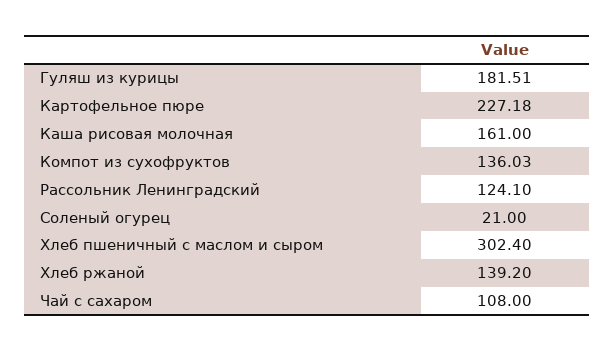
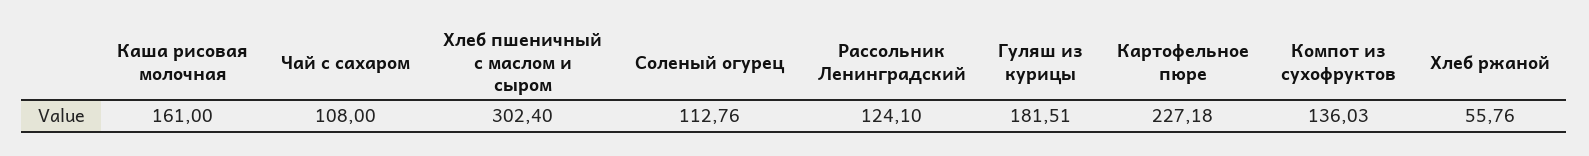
Соленый огурец: 21 -> 112.76
Хлеб ржаной: 139.2 -> 55.76

